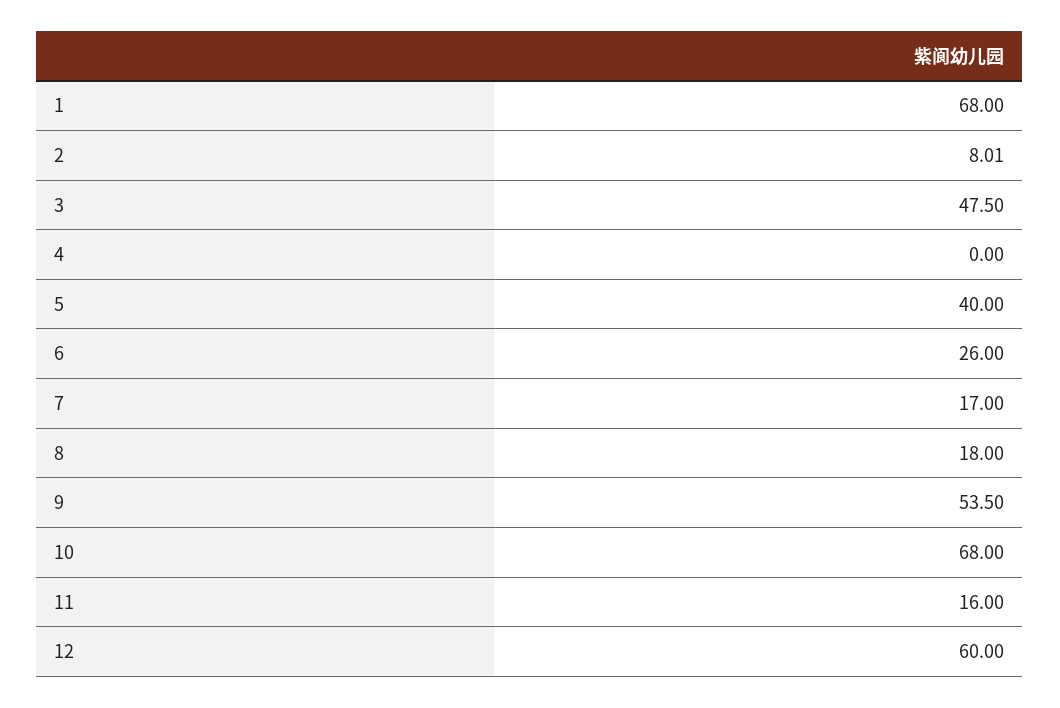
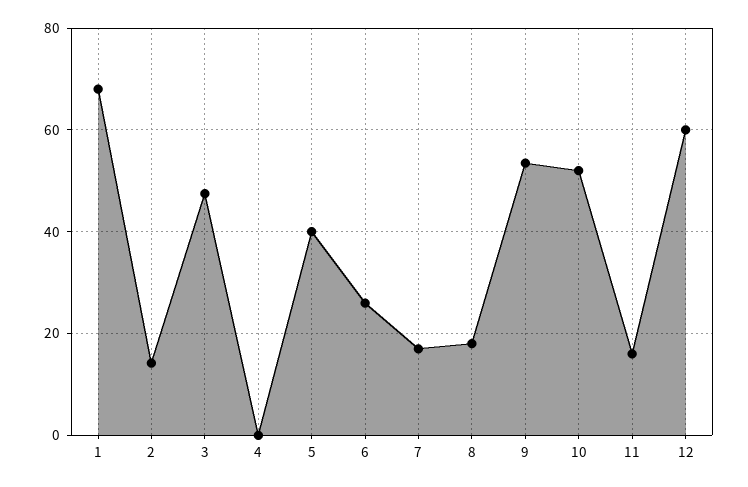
2: 8.01 -> 14
10: 68 -> 52

